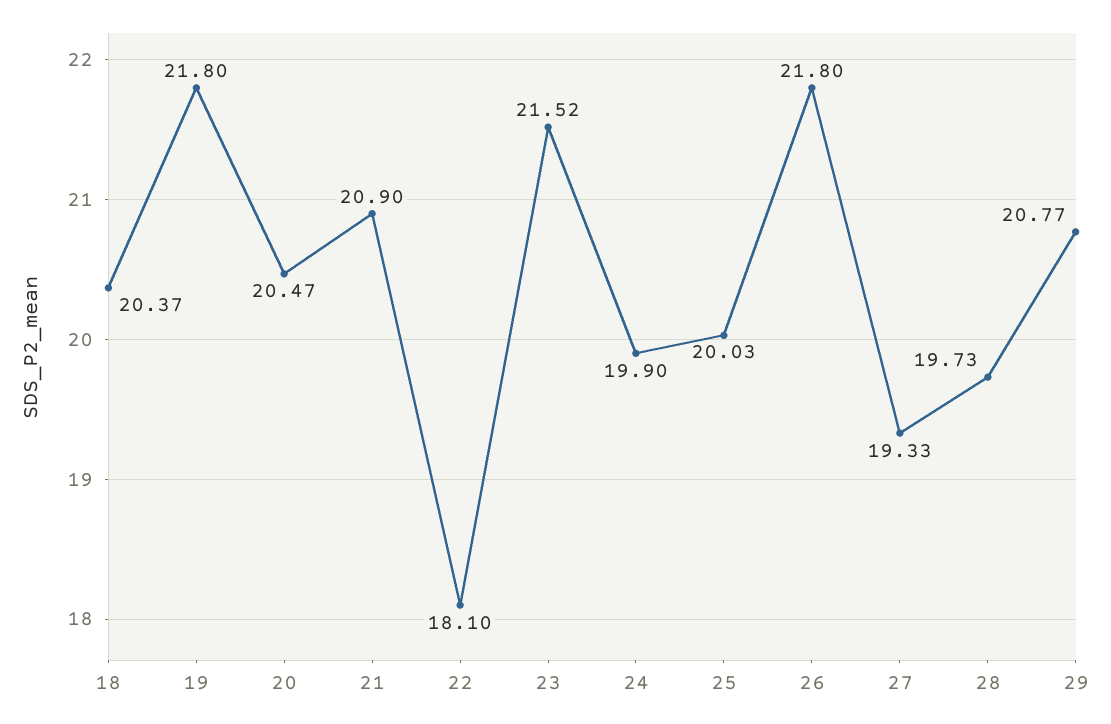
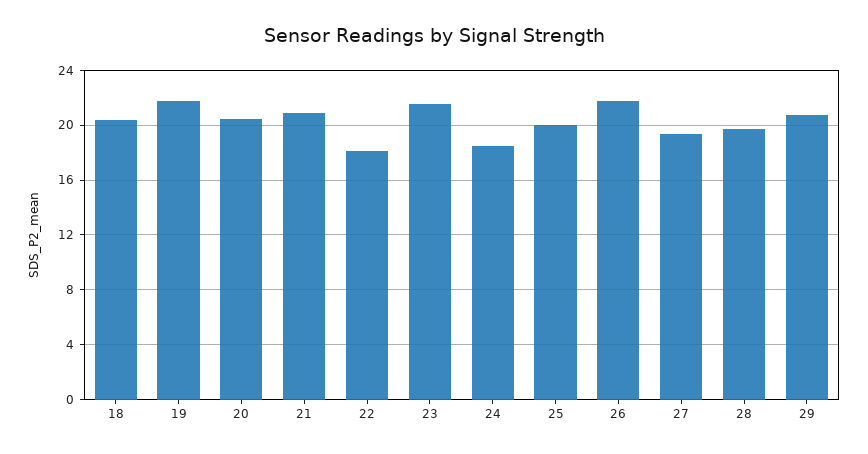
24: 19.9 -> 18.5

